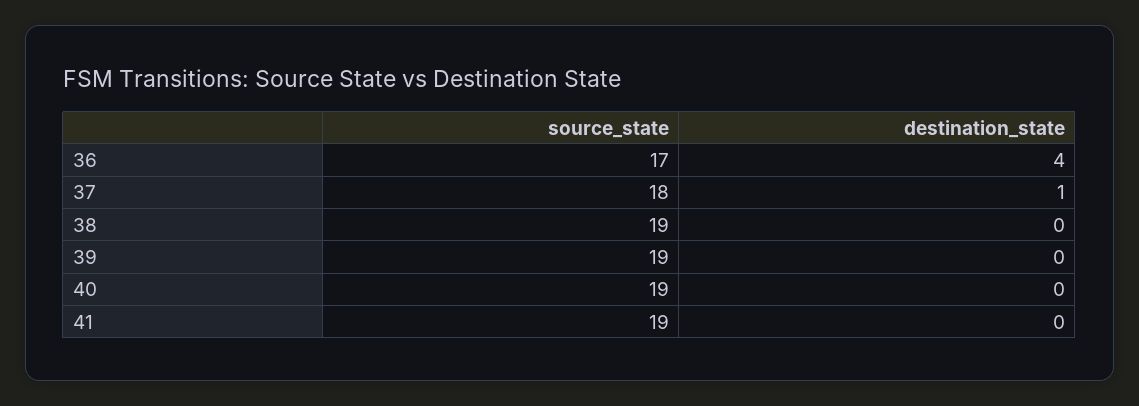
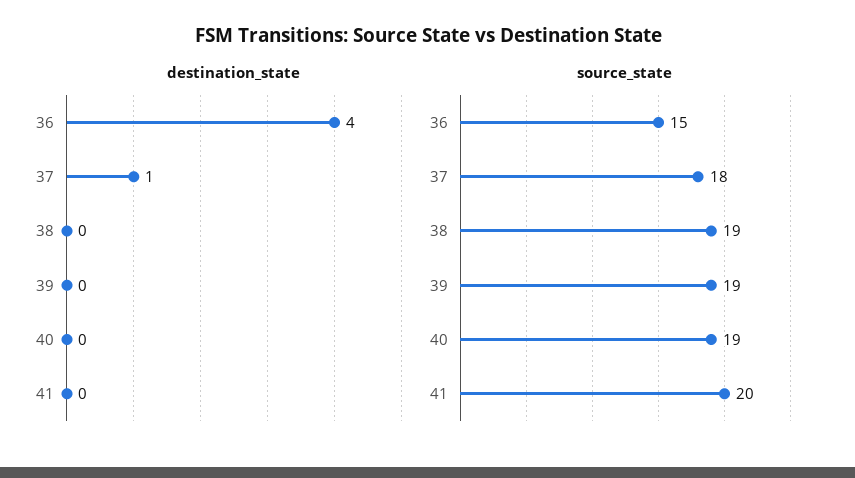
source_state, 36: 17 -> 15
source_state, 41: 19 -> 20

